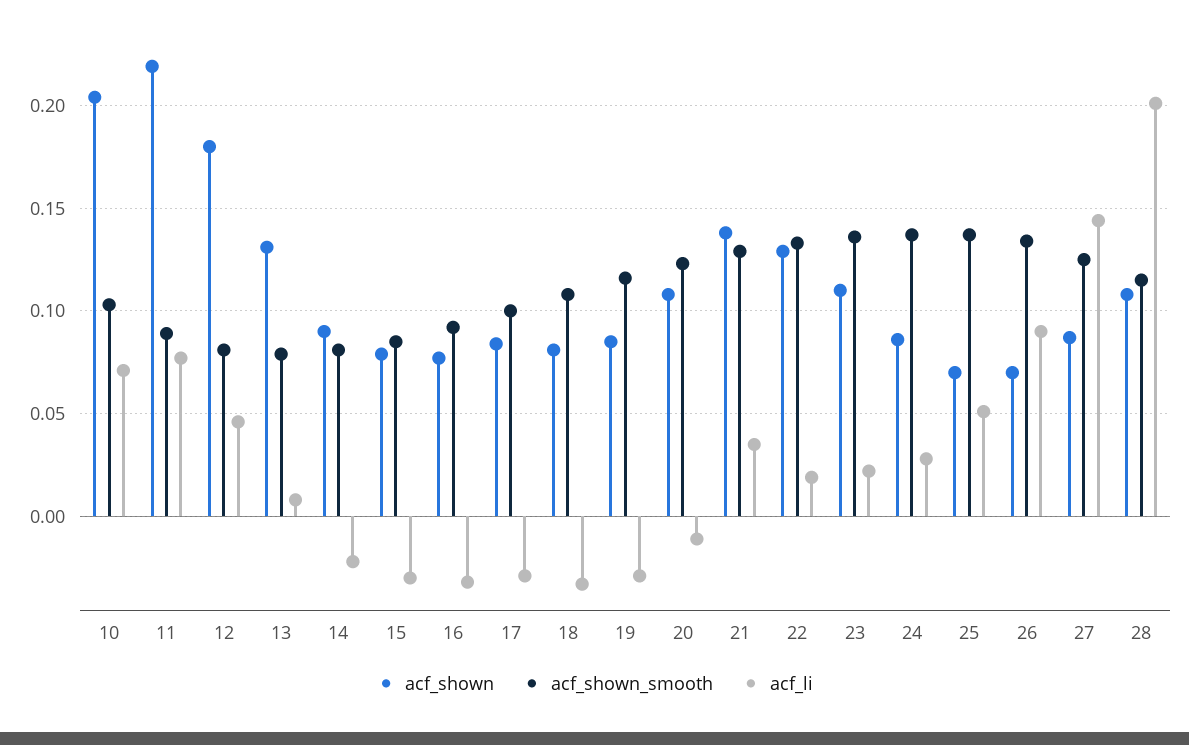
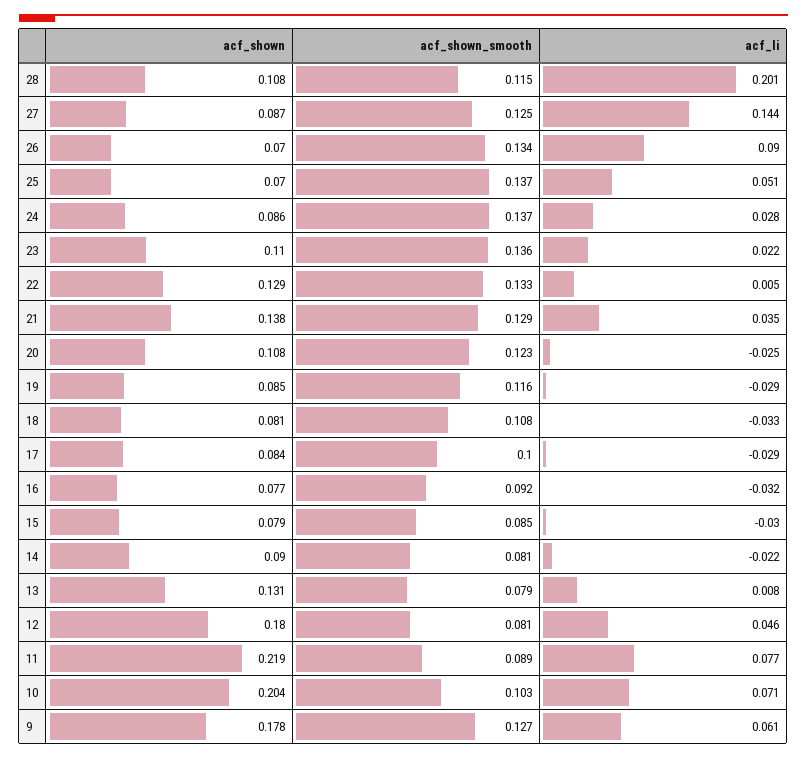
acf_li, 20: -0.01 -> -0.025
acf_li, 22: 0.02 -> 0.005
acf_shown, 9: none -> 0.178
acf_shown_smooth, 9: none -> 0.127
acf_li, 9: none -> 0.061

